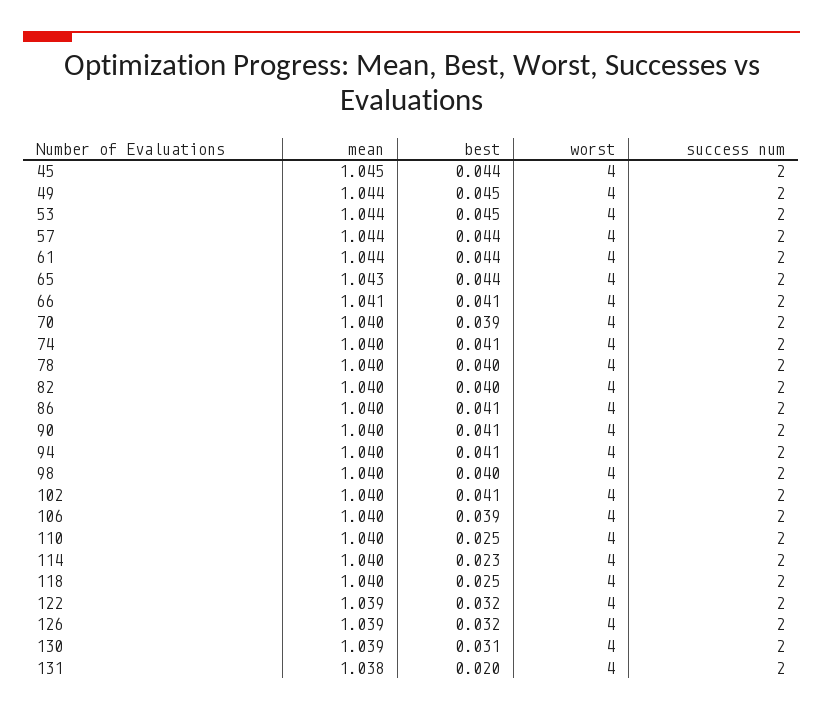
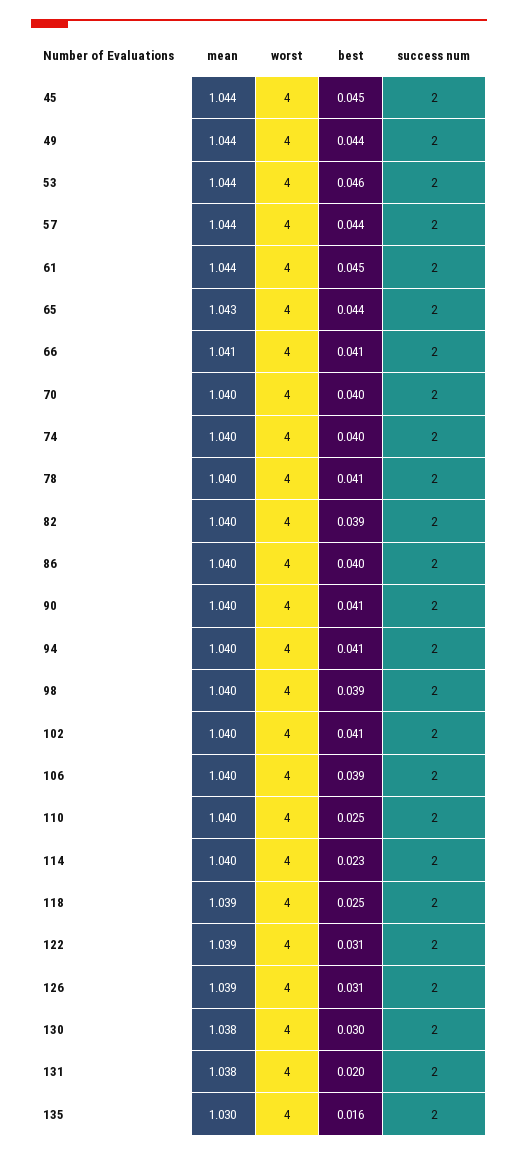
mean, 45: 1.045 -> 1.044
best, 45: 0.044 -> 0.045
best, 49: 0.045 -> 0.044
best, 53: 0.045 -> 0.046
best, 61: 0.044 -> 0.045
best, 70: 0.039 -> 0.04
best, 74: 0.041 -> 0.04
best, 78: 0.04 -> 0.041
best, 82: 0.04 -> 0.039
best, 86: 0.041 -> 0.04
best, 98: 0.04 -> 0.039
mean, 118: 1.04 -> 1.039
best, 122: 0.032 -> 0.031
best, 126: 0.032 -> 0.031
mean, 130: 1.039 -> 1.038
best, 130: 0.031 -> 0.03
mean, 135: none -> 1.03
worst, 135: none -> 4
best, 135: none -> 0.016
success num, 135: none -> 2

